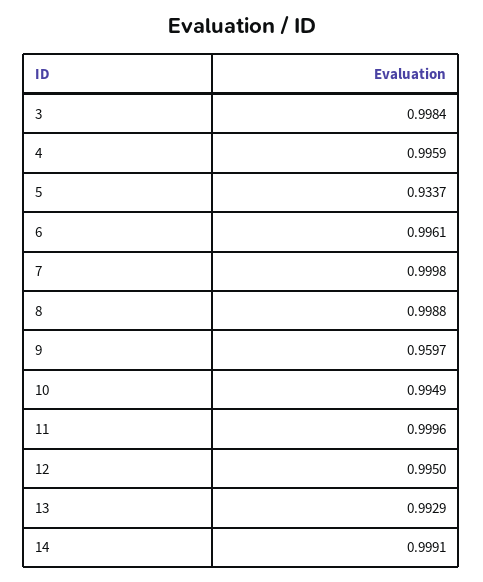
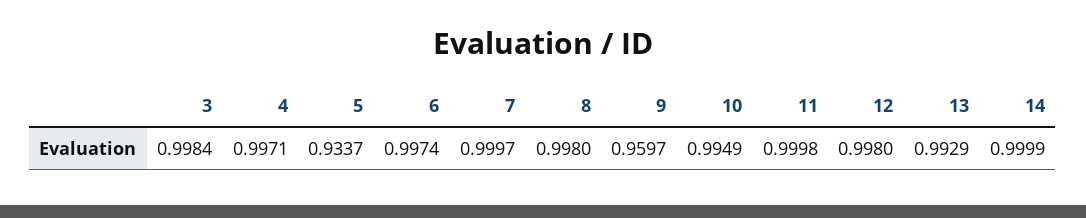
4: 0.9959 -> 0.9971
6: 0.9961 -> 0.9974
7: 0.9998 -> 0.9997
8: 0.9988 -> 0.998
11: 0.9996 -> 0.9998
12: 0.995 -> 0.998
14: 0.9991 -> 0.9999

